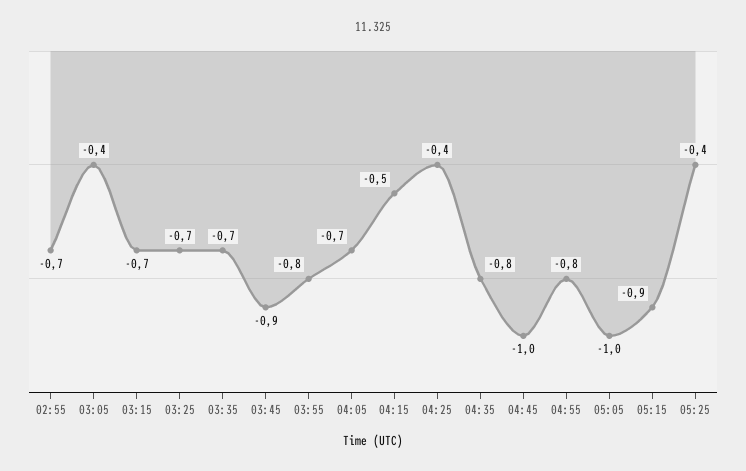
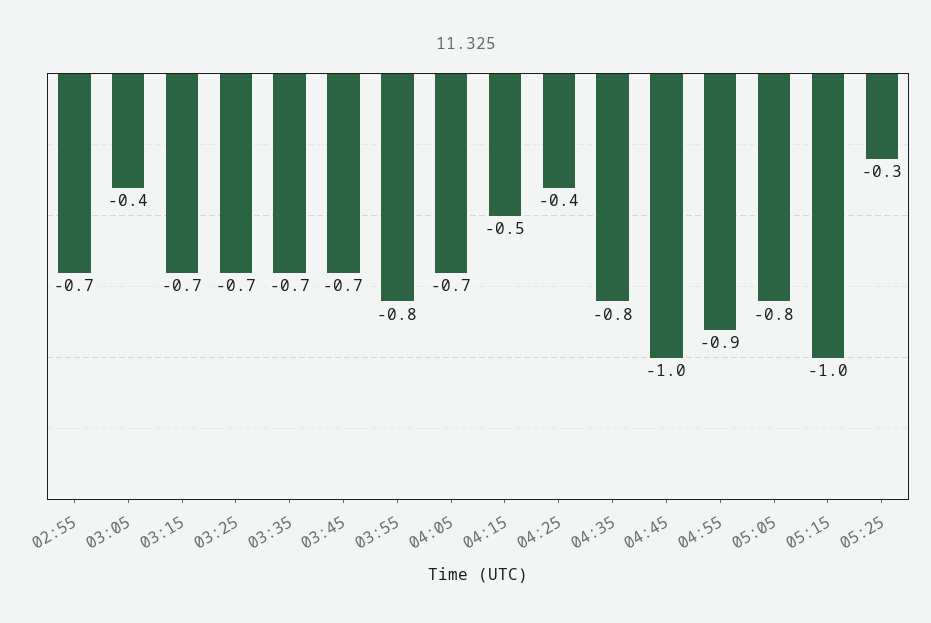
03:45: -0.9 -> -0.7
04:55: -0.8 -> -0.9
05:05: -1 -> -0.8
05:15: -0.9 -> -1
05:25: -0.4 -> -0.3

